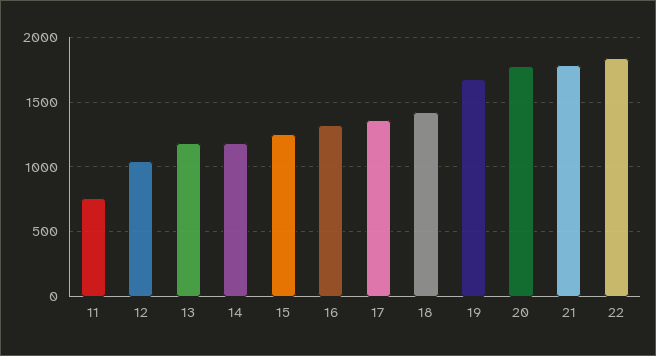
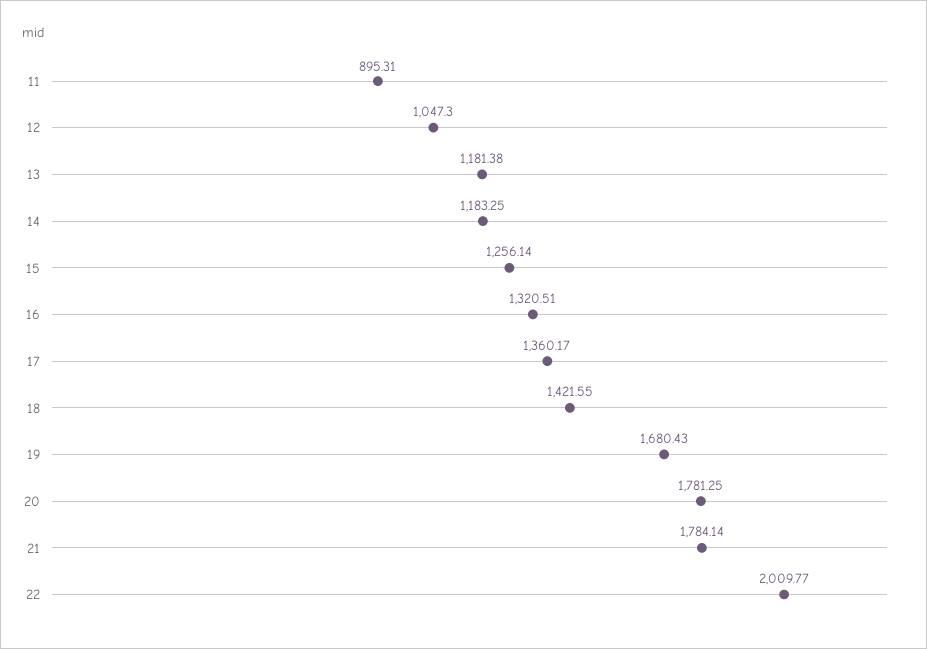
11: 750 -> 895.31
22: 1850 -> 2009.77

